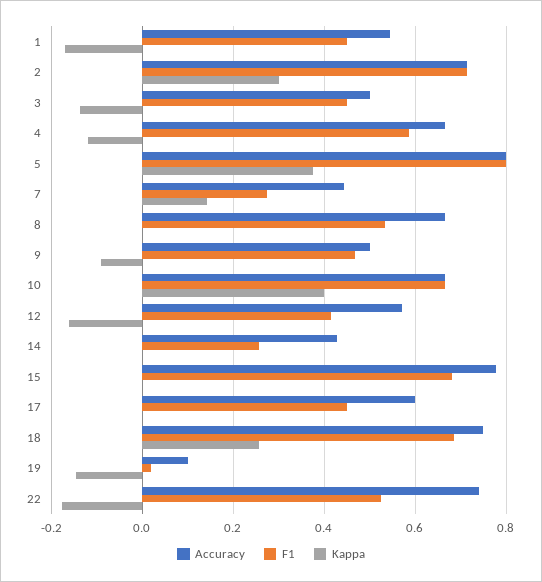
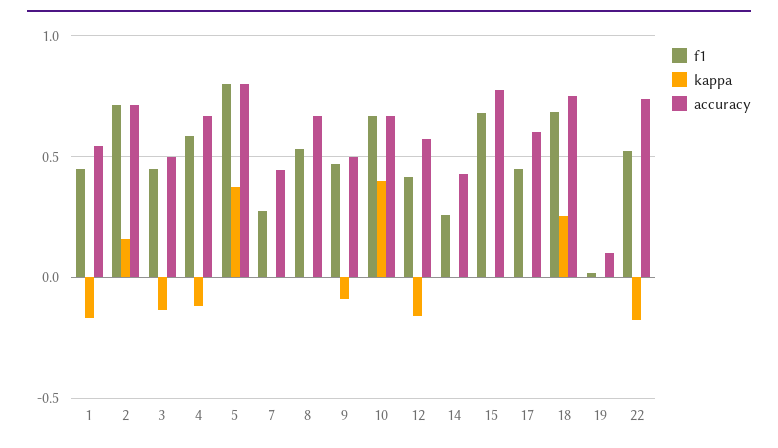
Kappa, 2: 0.3 -> 0.15
Kappa, 7: 0.14 -> 0
Kappa, 19: -0.14 -> 0

